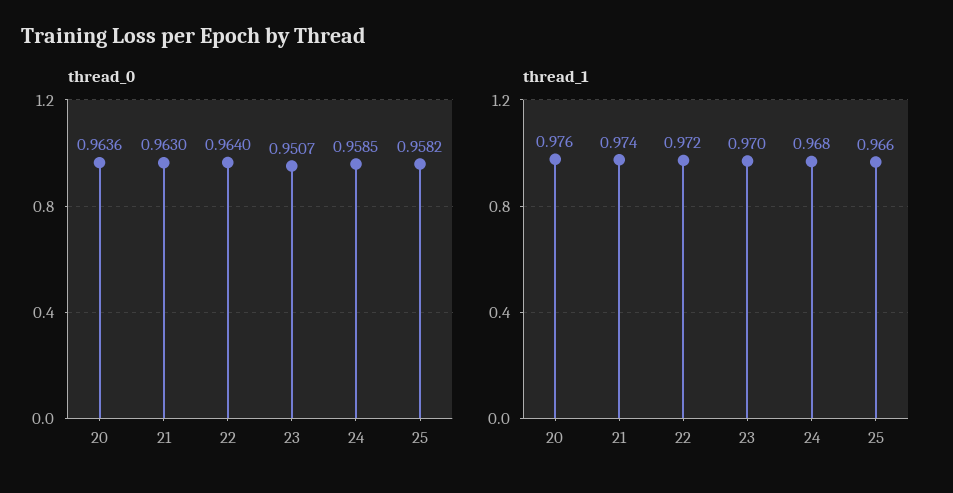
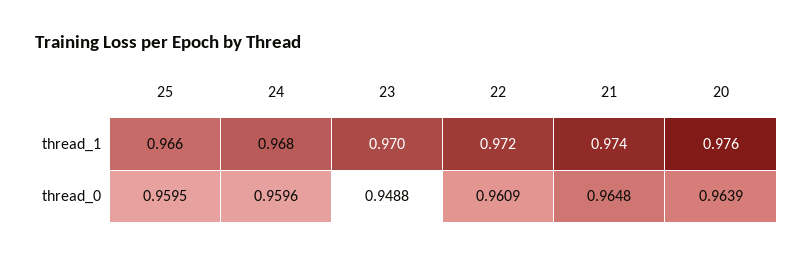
thread_0, 20: 0.9636 -> 0.9639
thread_0, 21: 0.963 -> 0.9648
thread_0, 22: 0.964 -> 0.9609
thread_0, 23: 0.9507 -> 0.9488
thread_0, 24: 0.9585 -> 0.9596
thread_0, 25: 0.9582 -> 0.9595

